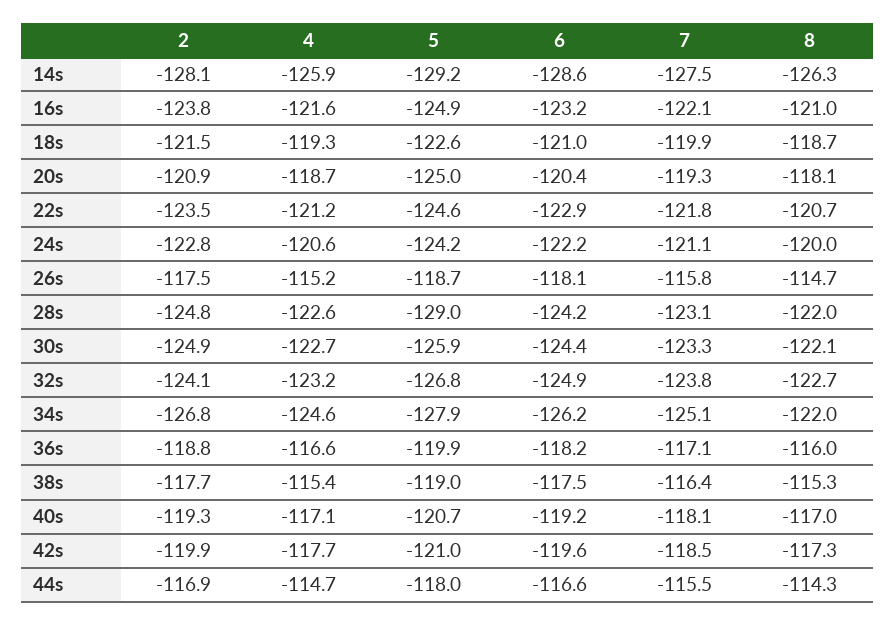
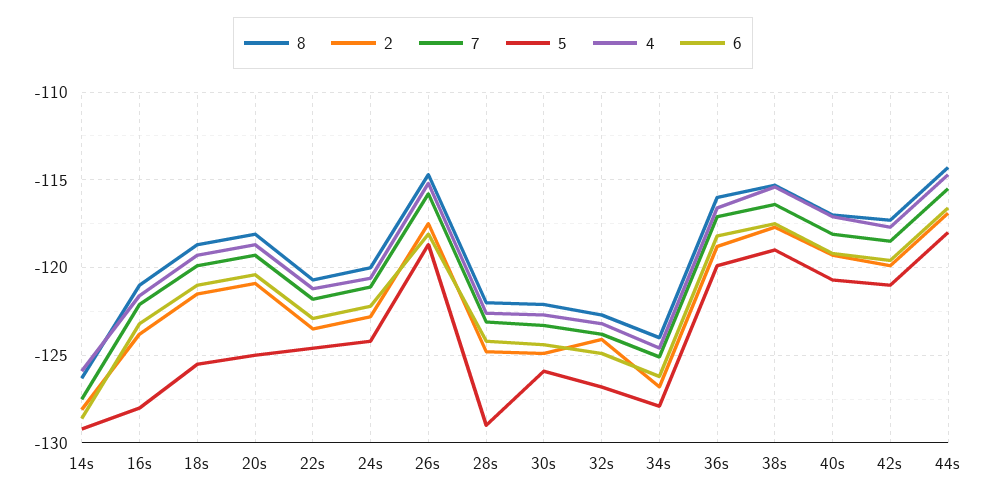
5, 16s: -124.9 -> -128
5, 18s: -122.6 -> -125.5
8, 34s: -122 -> -124

